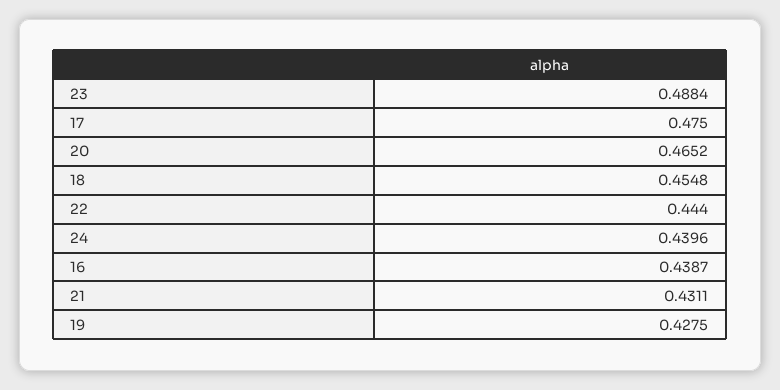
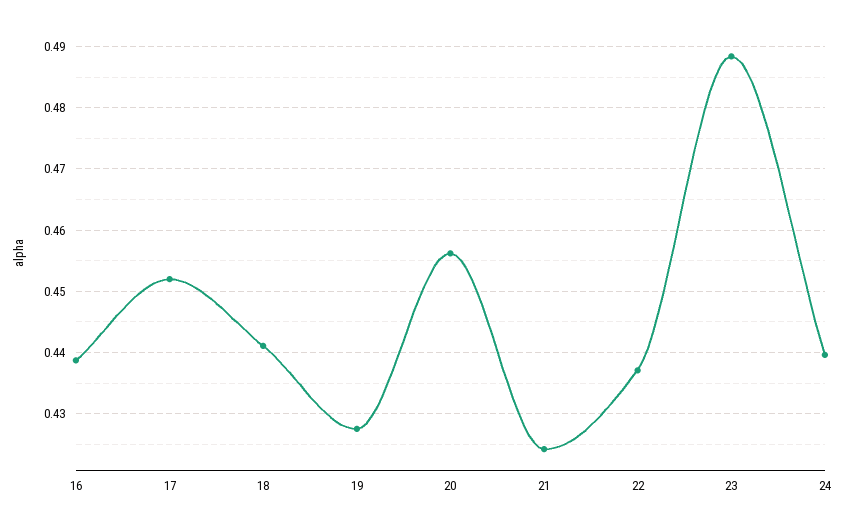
17: 0.475 -> 0.452
20: 0.4652 -> 0.456
18: 0.4548 -> 0.441
22: 0.444 -> 0.437
21: 0.4311 -> 0.424

